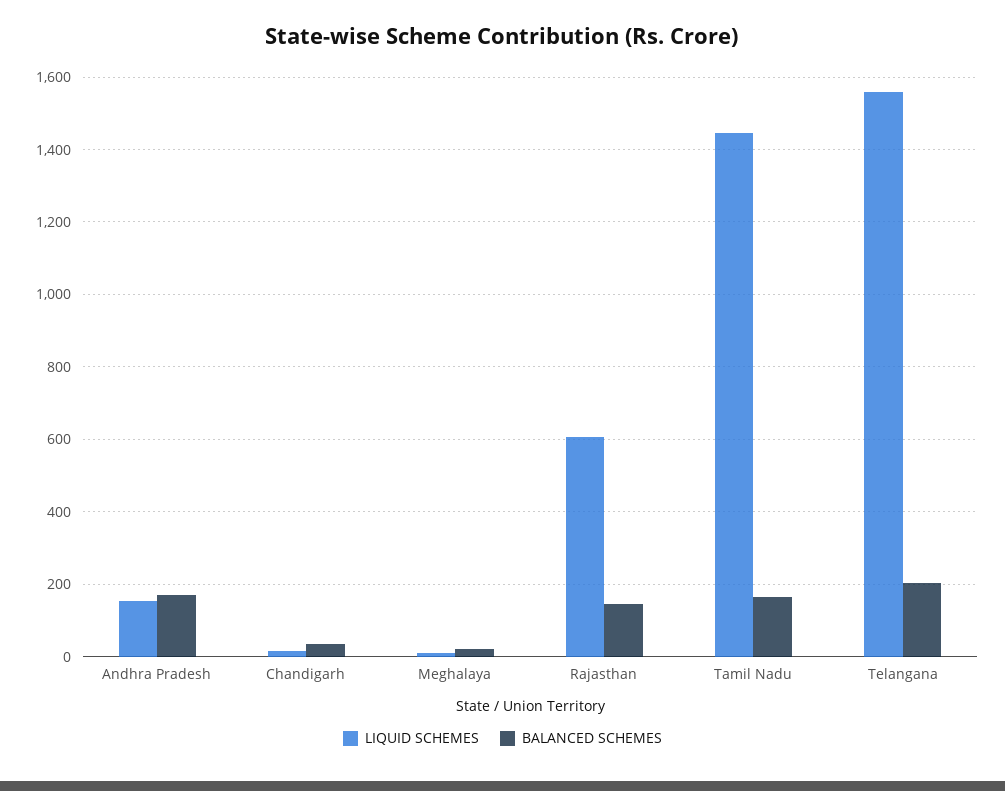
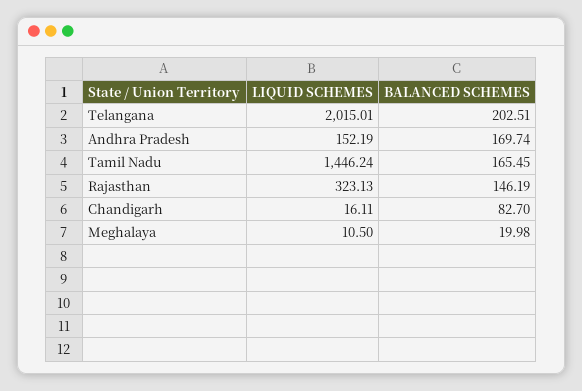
BALANCED SCHEMES, Chandigarh: 40 -> 82.7
LIQUID SCHEMES, Rajasthan: 600 -> 323.13
LIQUID SCHEMES, Telangana: 1560 -> 2015.01

